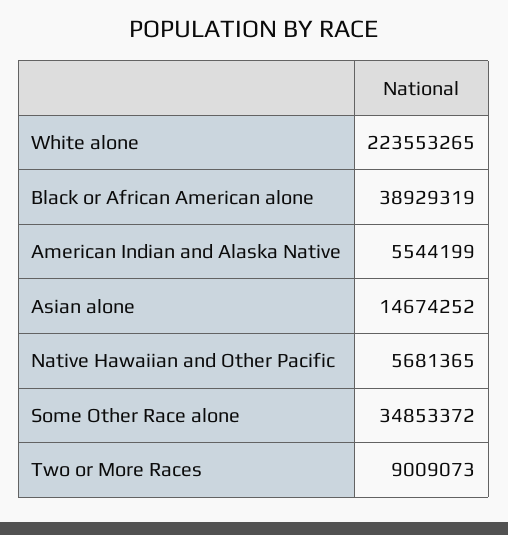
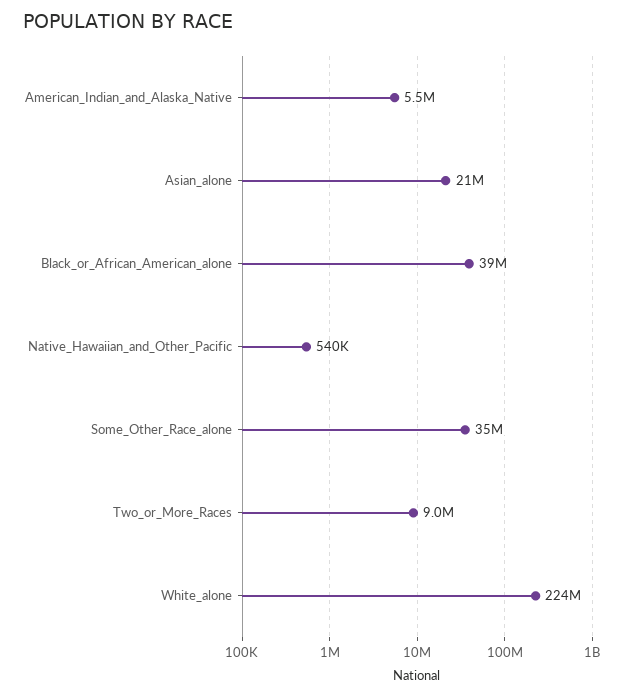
Asian alone: 14674252 -> 21000000
Native Hawaiian and Other Pacific: 5681365 -> 540000

